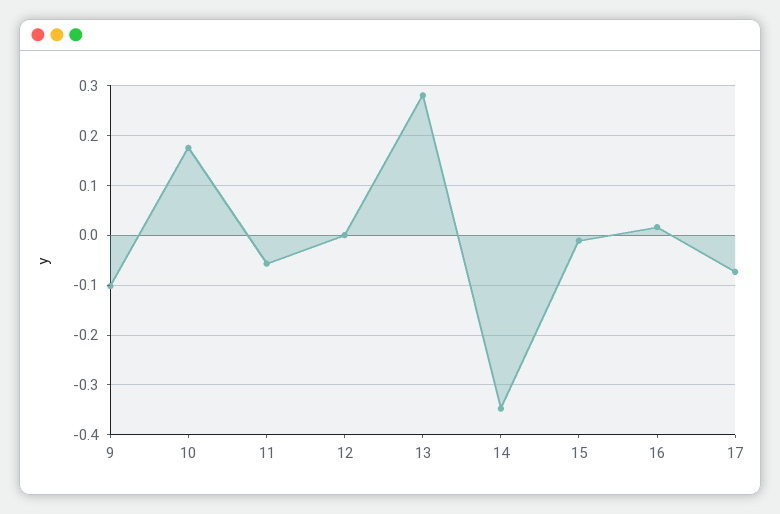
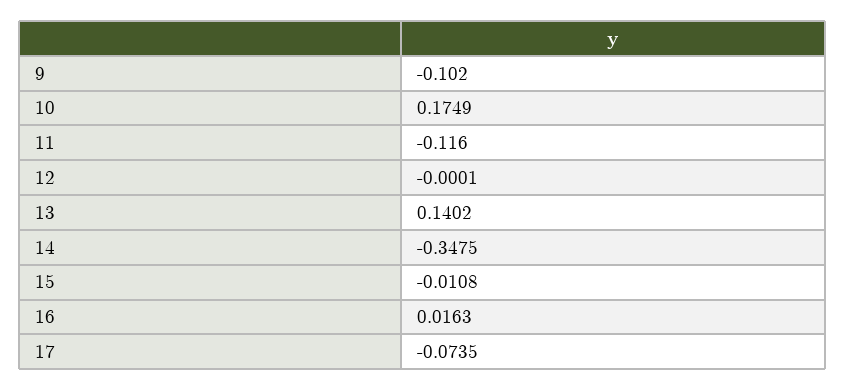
11: -0.06 -> -0.116
13: 0.28 -> 0.1402

